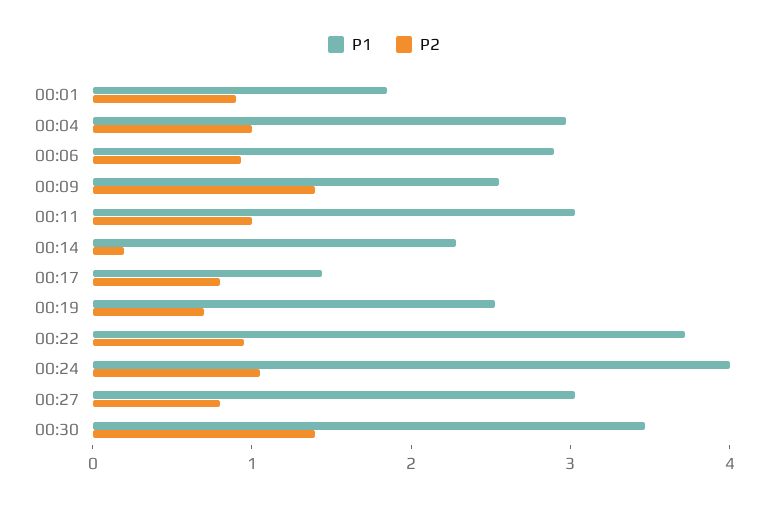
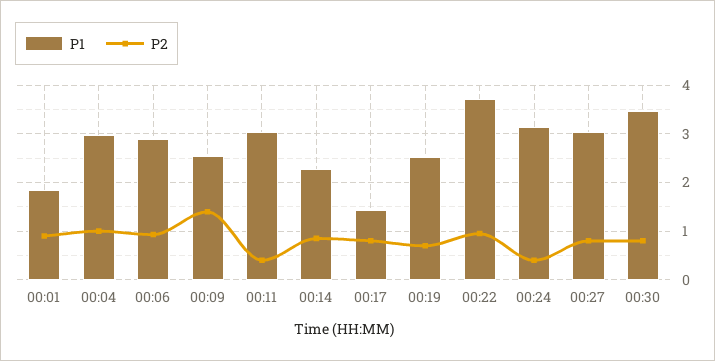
P2, 00:11: 1 -> 0.4
P2, 00:14: 0.2 -> 0.8
P1, 00:24: 4 -> 3.2
P2, 00:24: 1 -> 0.4
P2, 00:30: 1.4 -> 0.8

